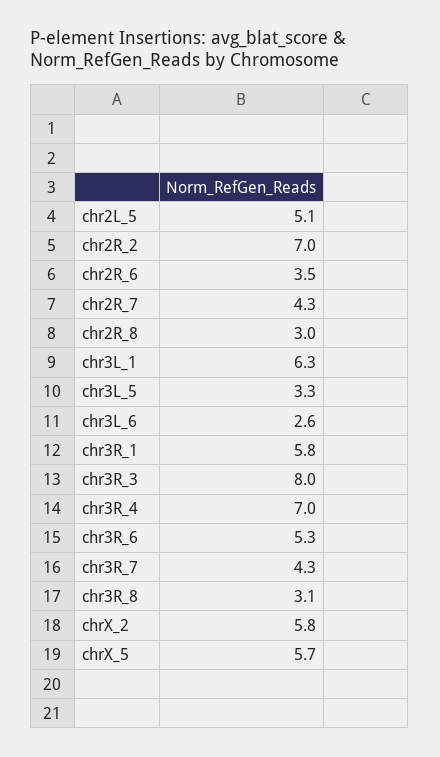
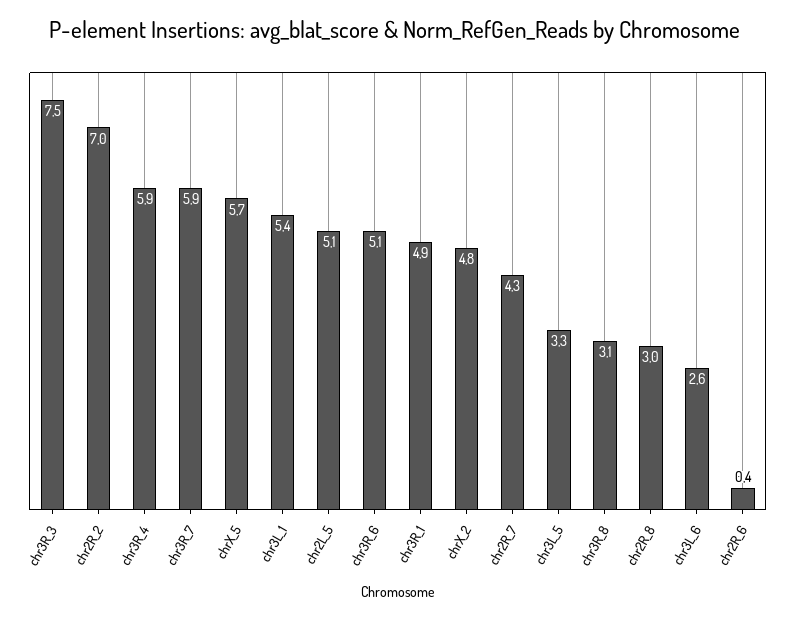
chr2R_6: 3.5 -> 0.4
chr3L_1: 6.3 -> 5.4
chr3R_1: 5.8 -> 4.9
chr3R_3: 8 -> 7.5
chr3R_4: 7 -> 5.9
chr3R_6: 5.3 -> 5.1
chr3R_7: 4.3 -> 5.9
chrX_2: 5.8 -> 4.8

